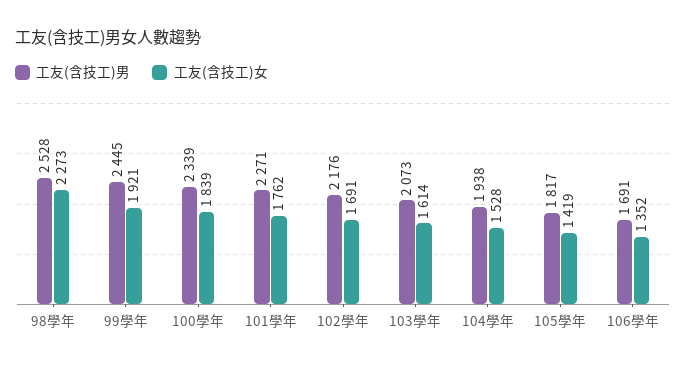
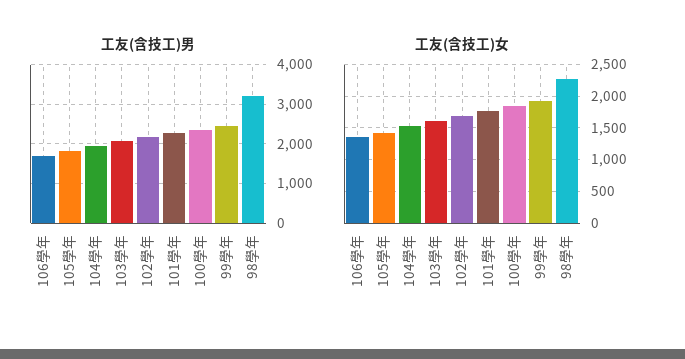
工友(含技工)男, 98學年: 2528 -> 3200

